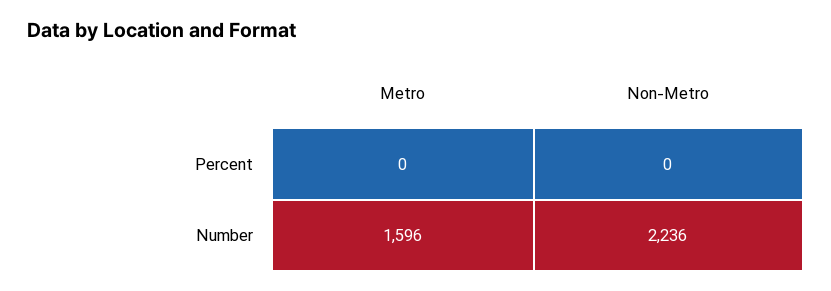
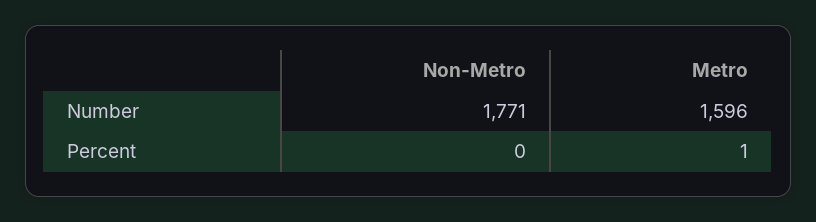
Metro, Percent: 0 -> 1
Non-Metro, Number: 2236 -> 1771

